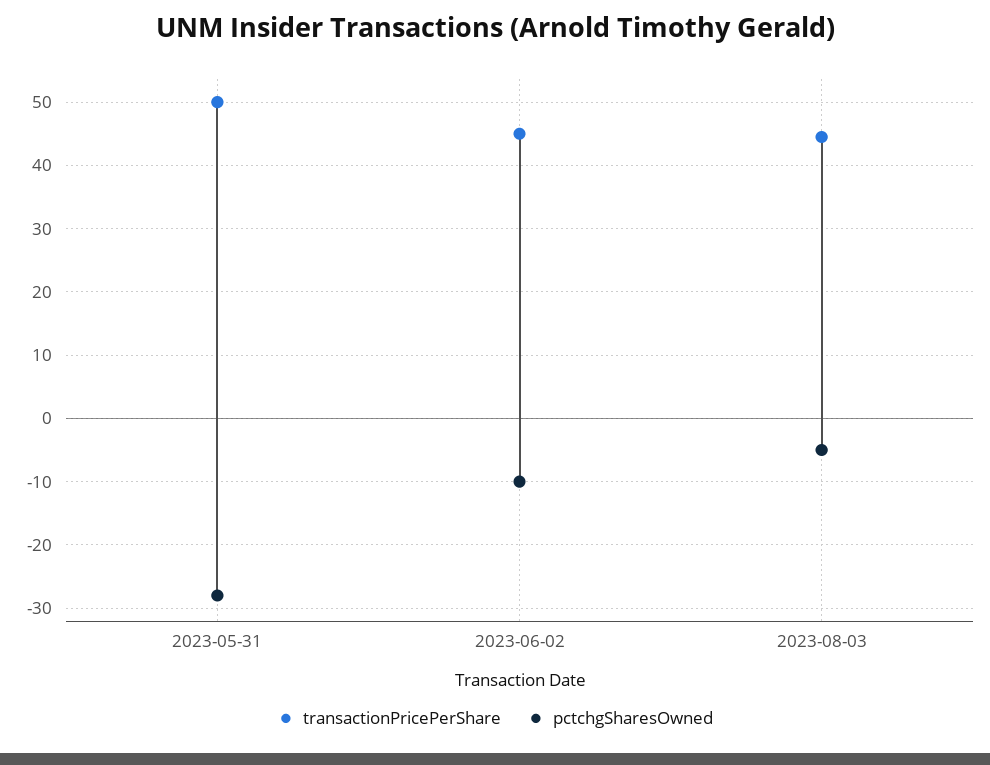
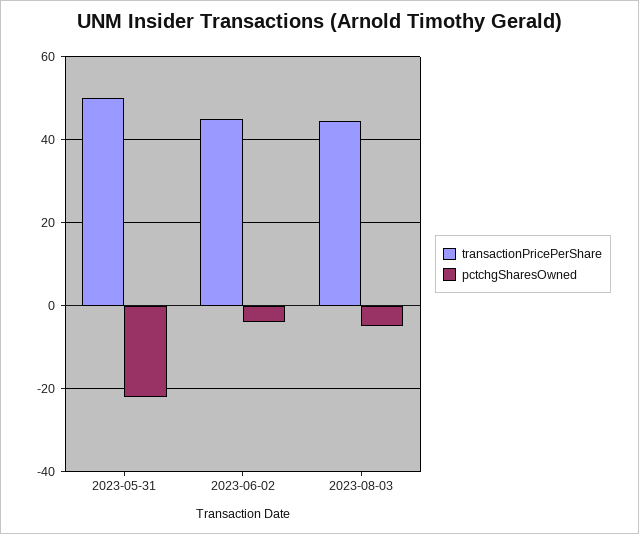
pctchgSharesOwned, 2023-05-31: -28 -> -22
pctchgSharesOwned, 2023-06-02: -10 -> -4

